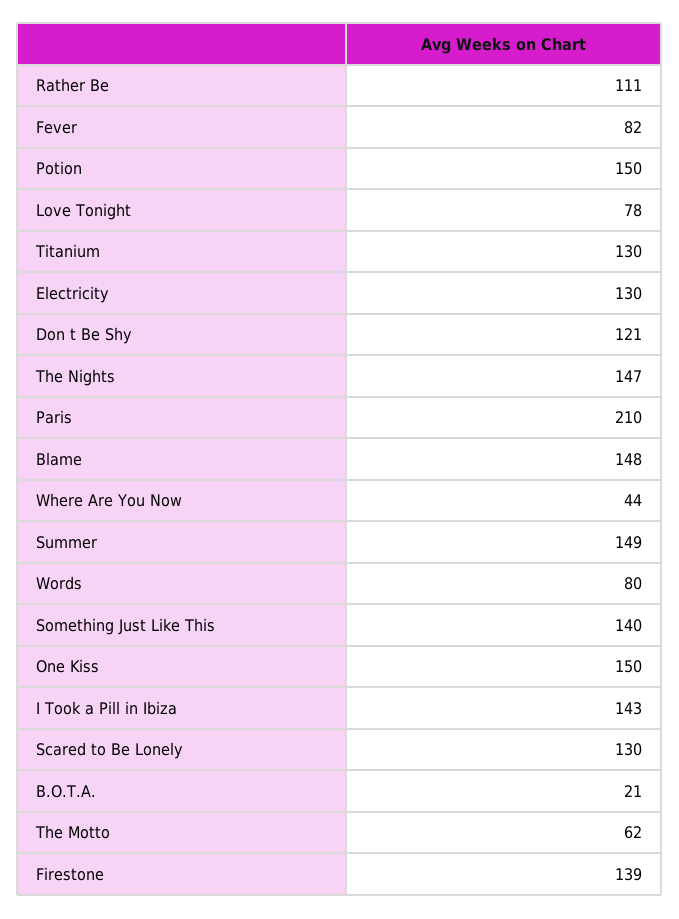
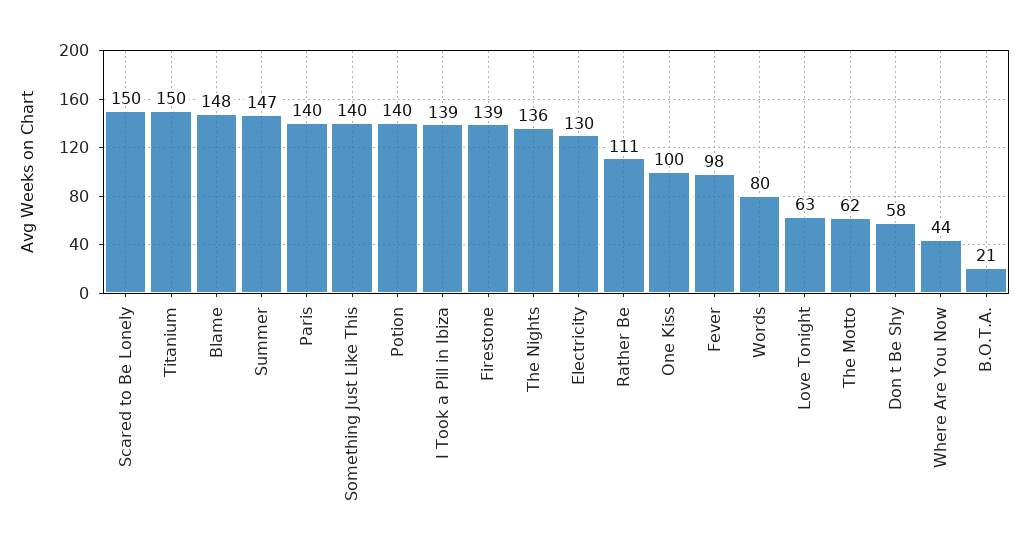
Fever: 82 -> 98
Potion: 150 -> 140
Love Tonight: 78 -> 63
Titanium: 130 -> 150
Don t Be Shy: 121 -> 58
The Nights: 147 -> 136
Paris: 210 -> 140
Summer: 149 -> 147
One Kiss: 150 -> 100
I Took a Pill in Ibiza: 143 -> 139
Scared to Be Lonely: 130 -> 150

